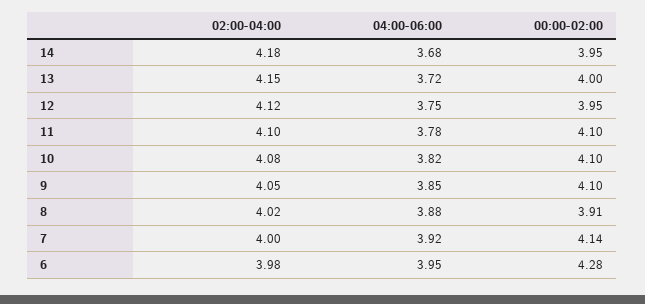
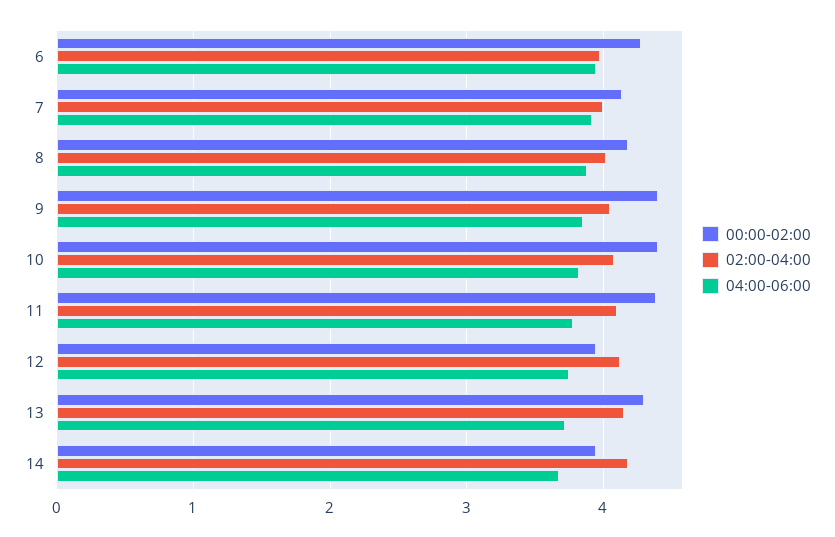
00:00-02:00, 13: 4 -> 4.3
00:00-02:00, 11: 4.1 -> 4.4
00:00-02:00, 10: 4.1 -> 4.4
00:00-02:00, 9: 4.1 -> 4.4
00:00-02:00, 8: 3.91 -> 4.2

